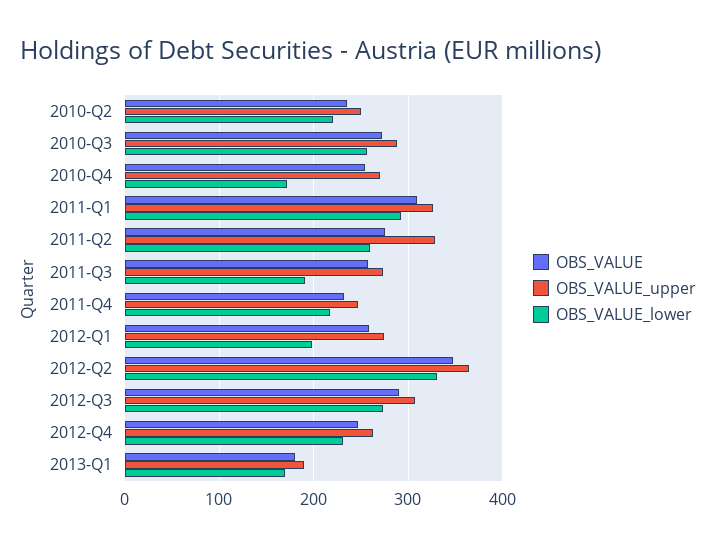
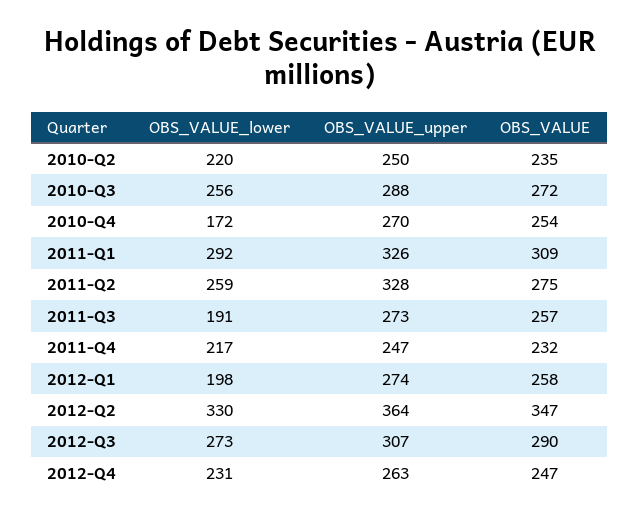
OBS_VALUE, 2013-Q1: 180 -> none
OBS_VALUE_upper, 2013-Q1: 190 -> none
OBS_VALUE_lower, 2013-Q1: 170 -> none

